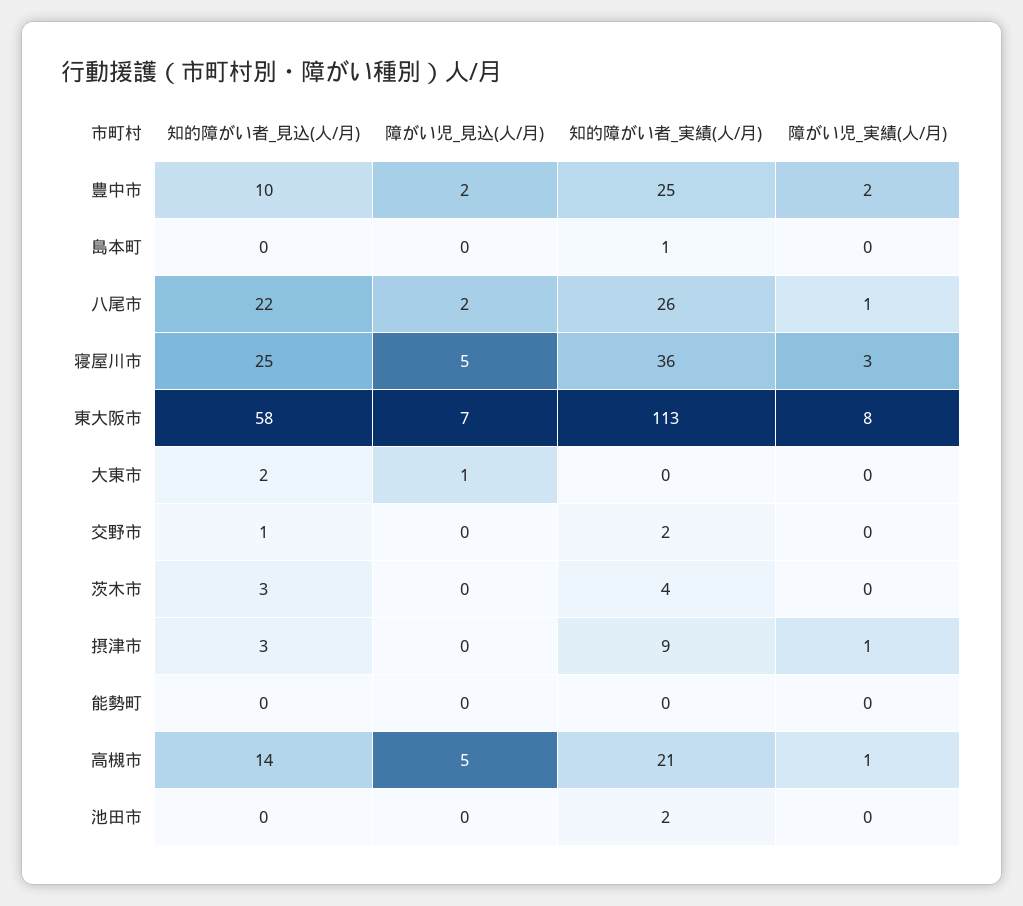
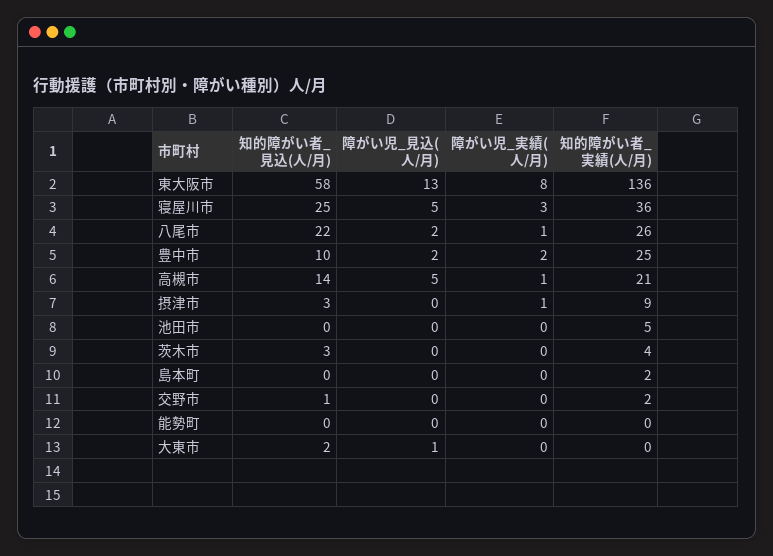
知的障がい者_実績(人/月), 島本町: 1 -> 2
障がい児_見込(人/月), 東大阪市: 7 -> 13
知的障がい者_実績(人/月), 東大阪市: 113 -> 136
知的障がい者_実績(人/月), 池田市: 2 -> 5

